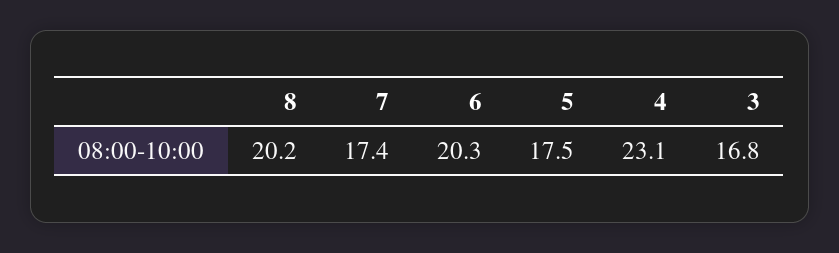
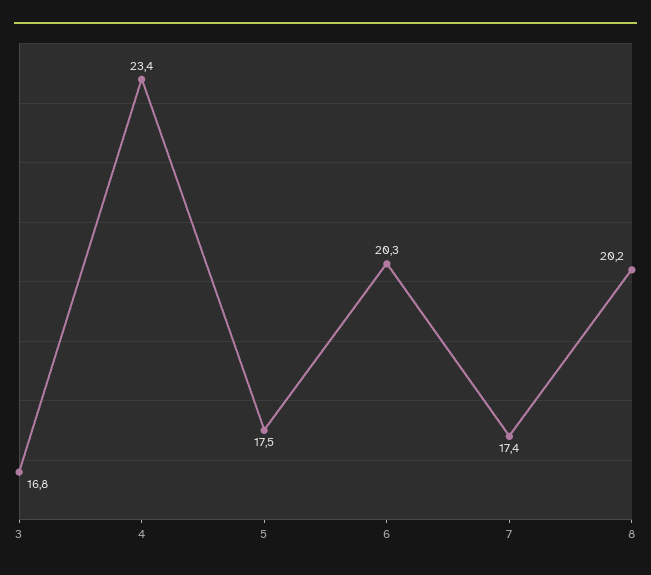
4: 23.1 -> 23.4

